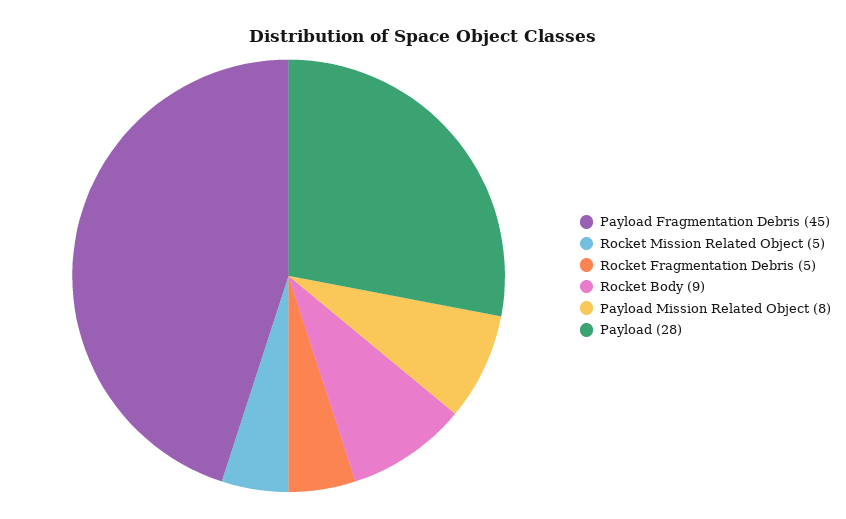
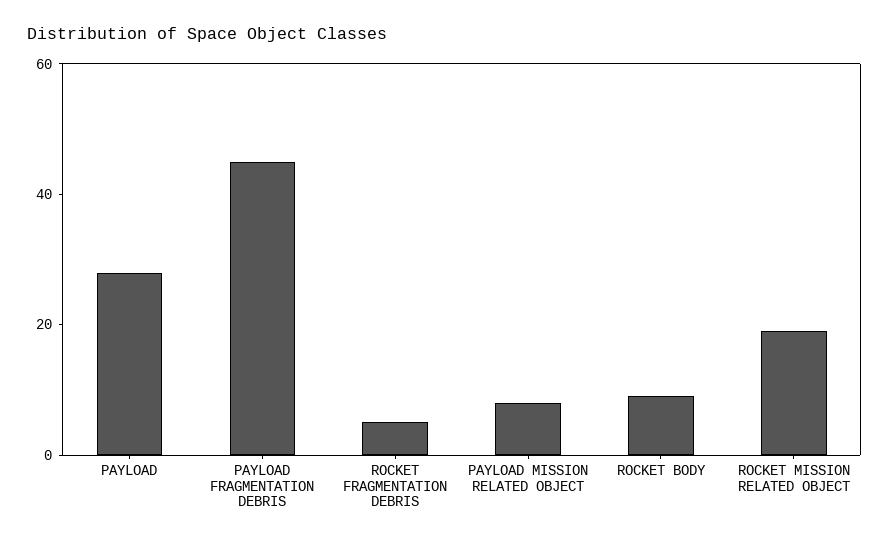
Rocket Mission Related Object: 5 -> 20

